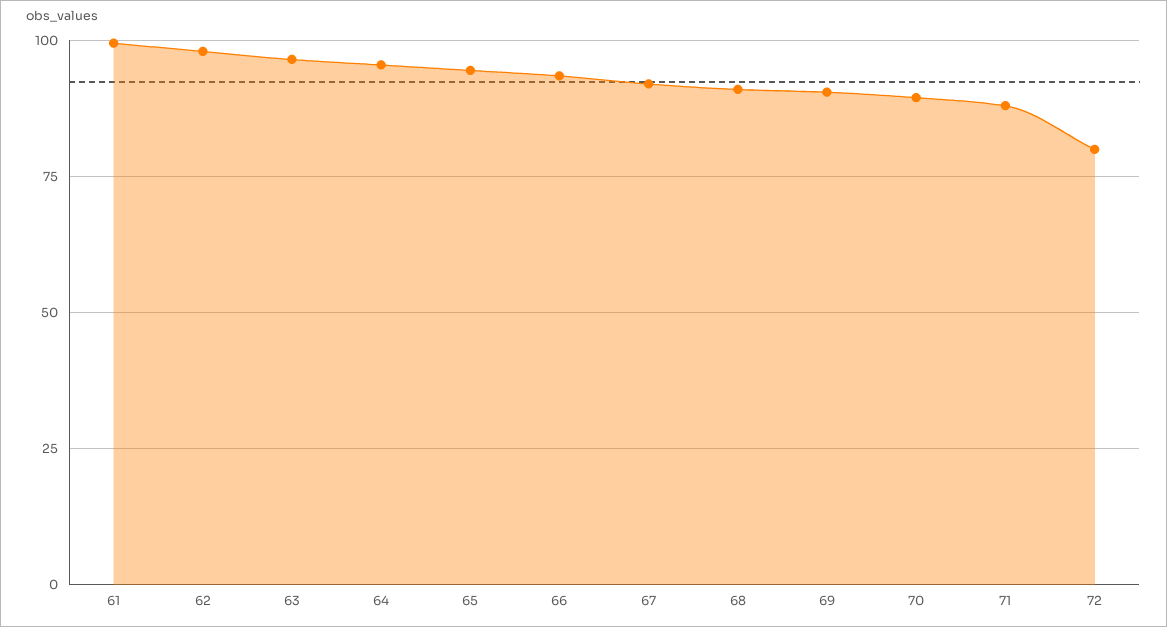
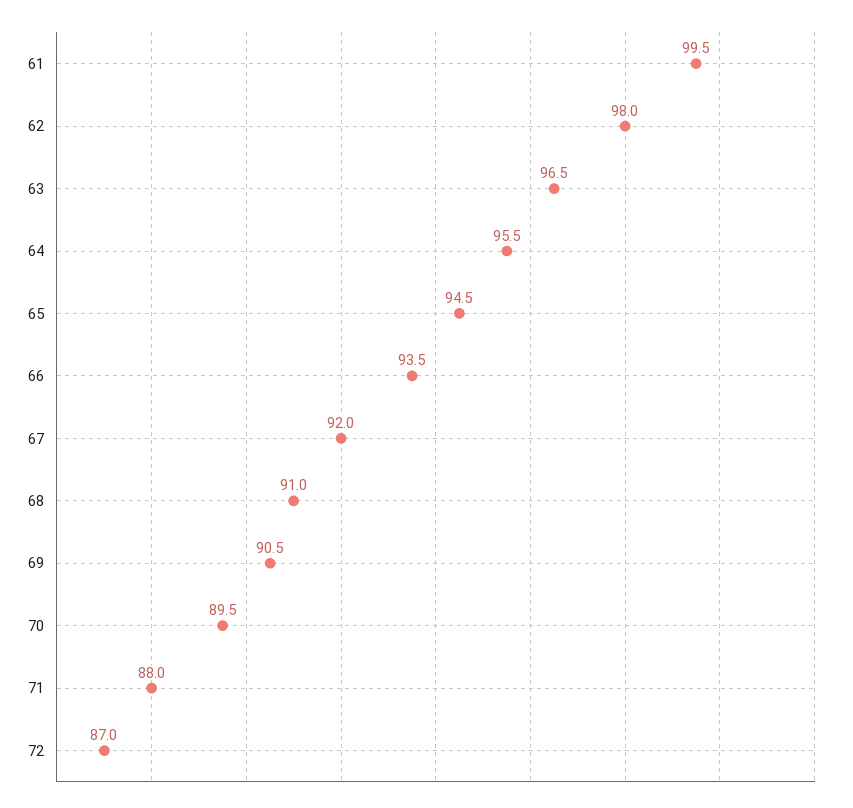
72: 80 -> 87

